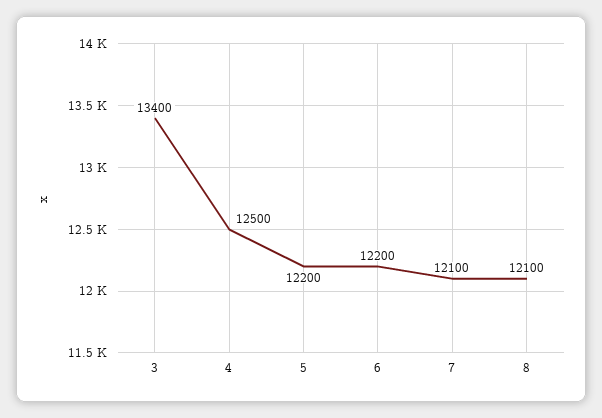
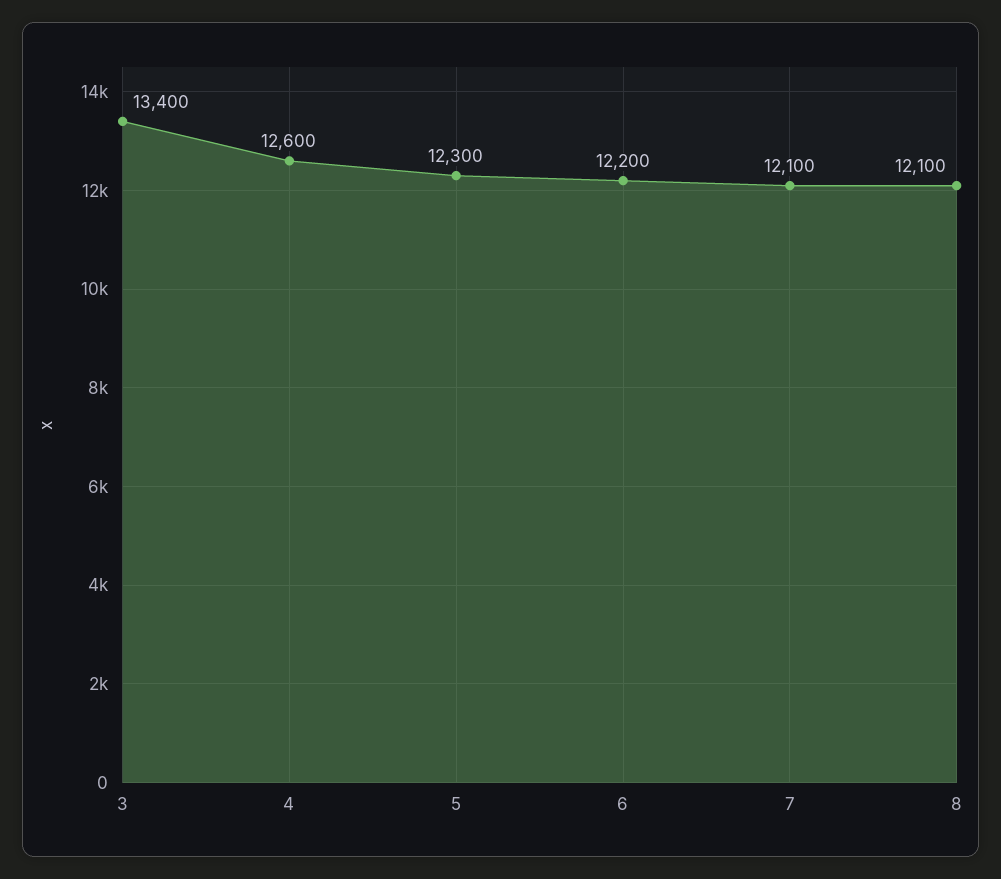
4: 12500 -> 12600
5: 12200 -> 12300

